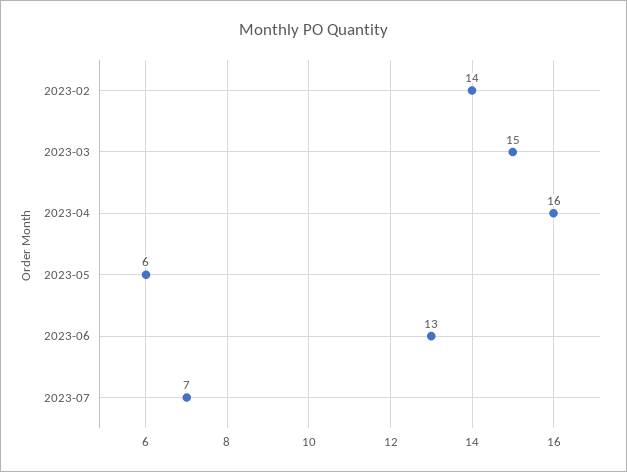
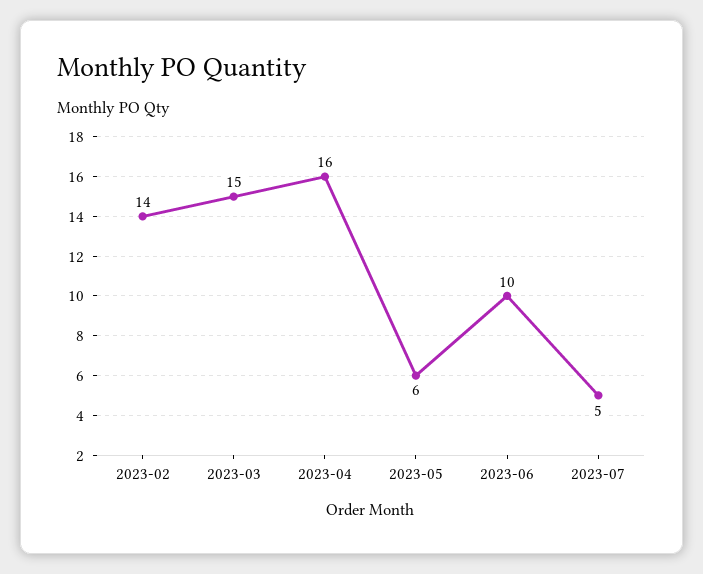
2023-06: 13 -> 10
2023-07: 7 -> 5

